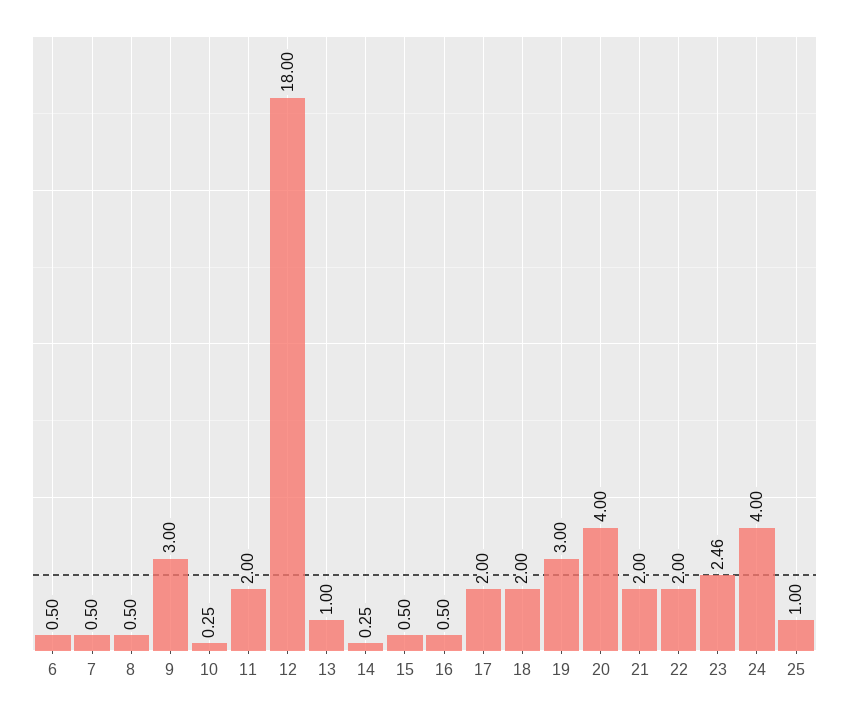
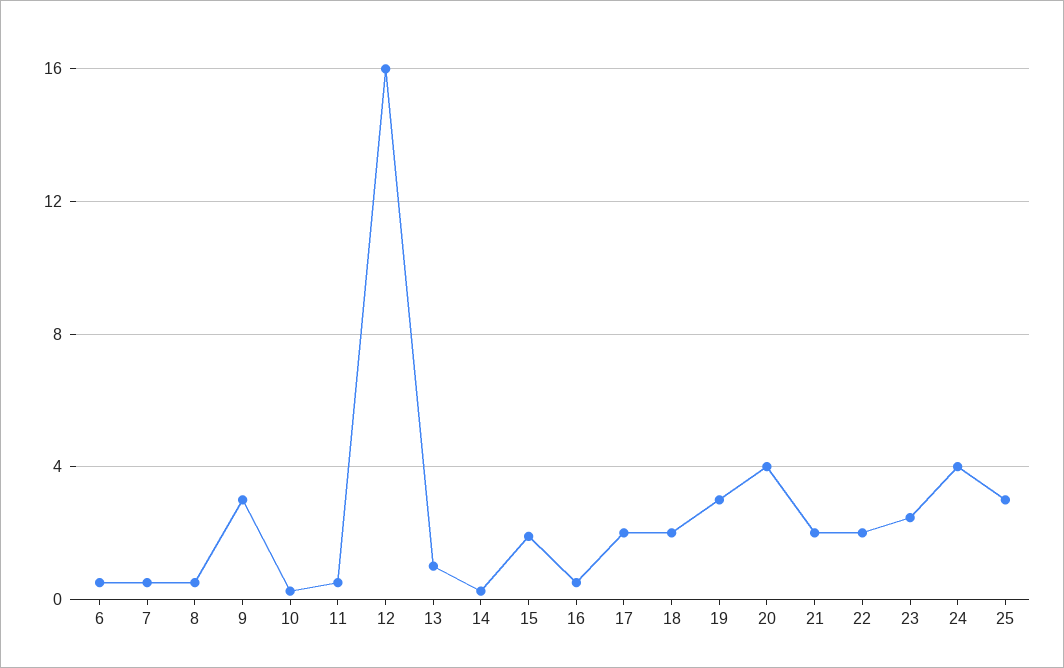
11: 2 -> 0.5
12: 18 -> 16
15: 0.5 -> 2
25: 1 -> 3

